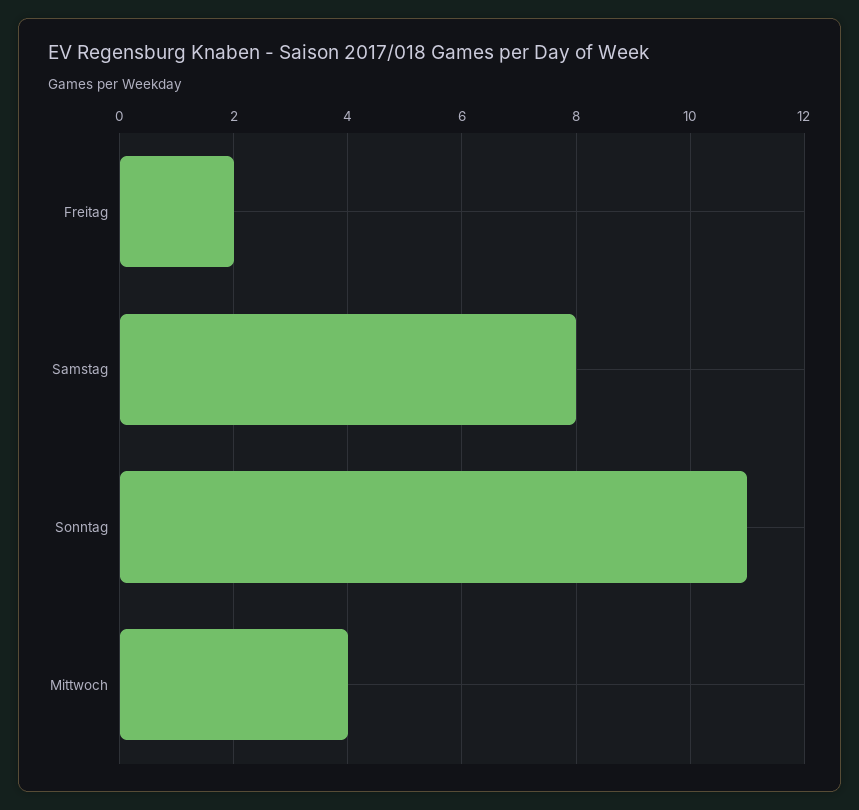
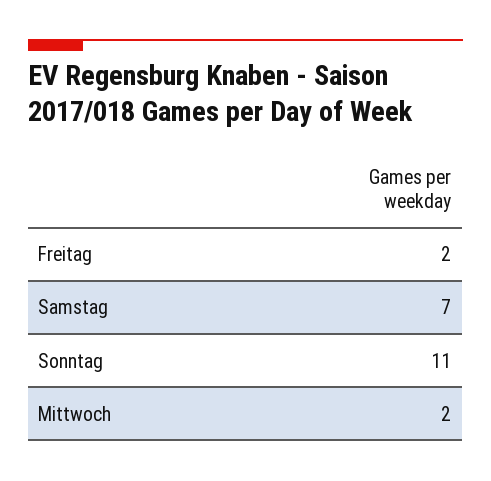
Samstag: 8 -> 7
Mittwoch: 4 -> 2

